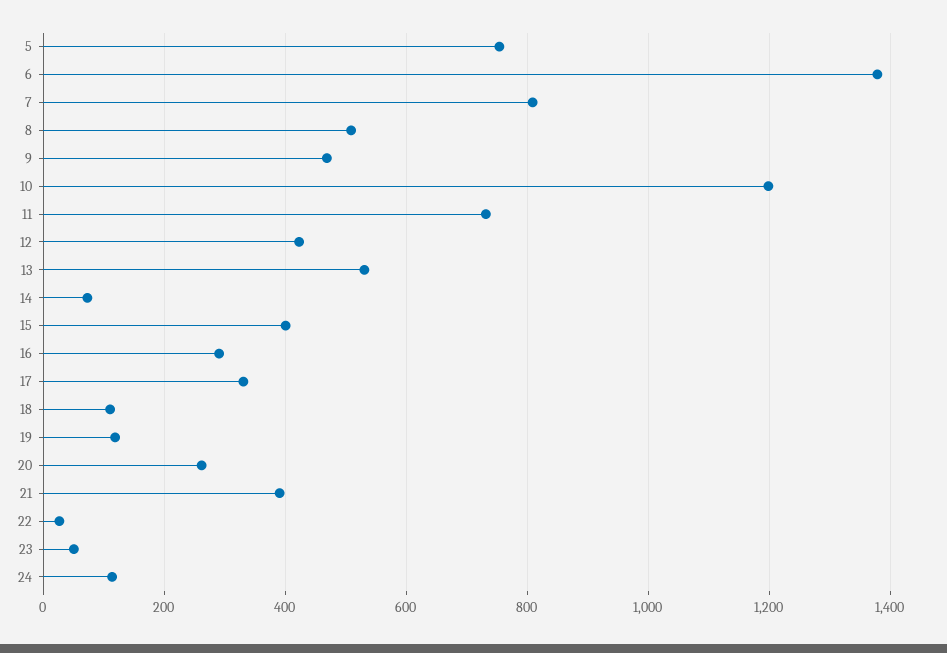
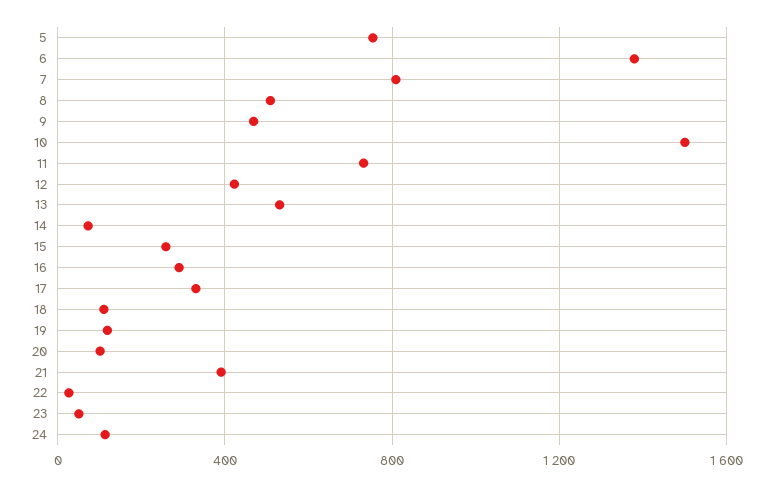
10: 1200 -> 1500
15: 400 -> 250
20: 260 -> 100

